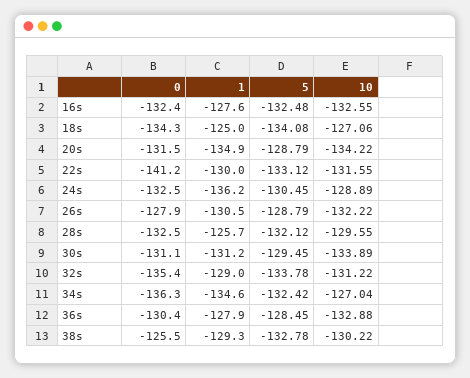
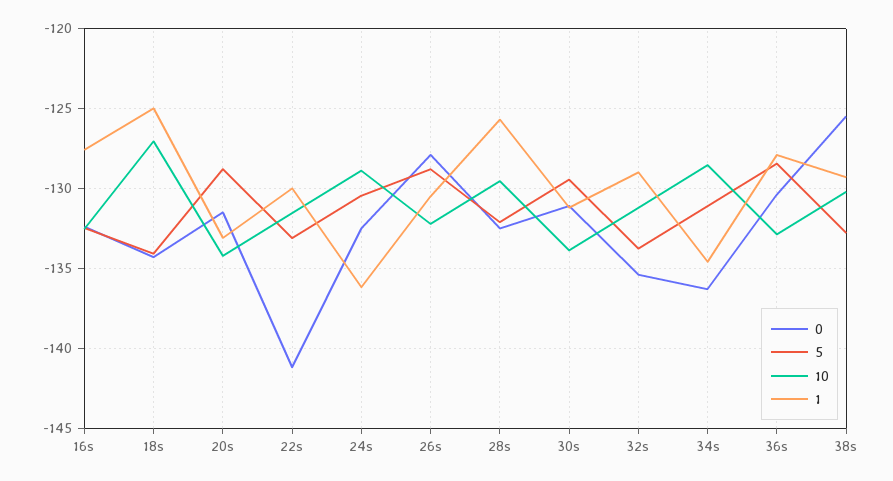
1, 20s: -134.9 -> -133
5, 34s: -132.42 -> -131
10, 34s: -127.04 -> -128.5

